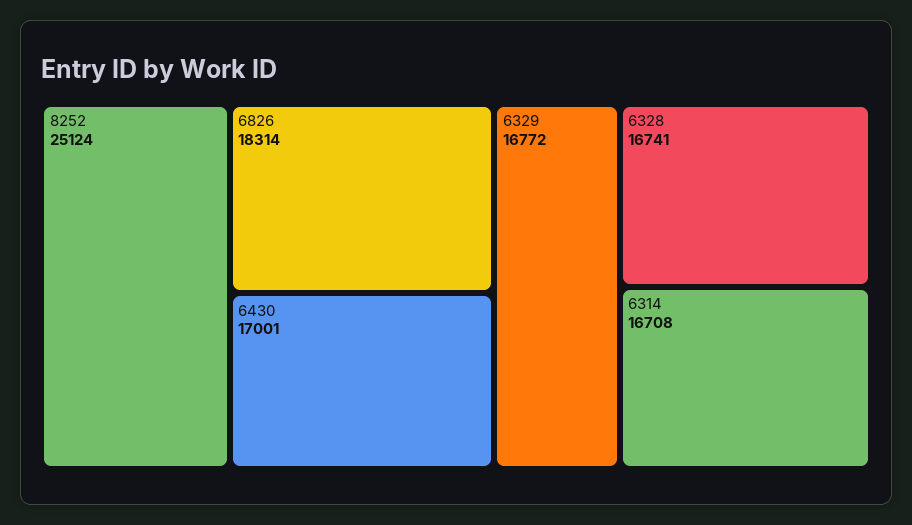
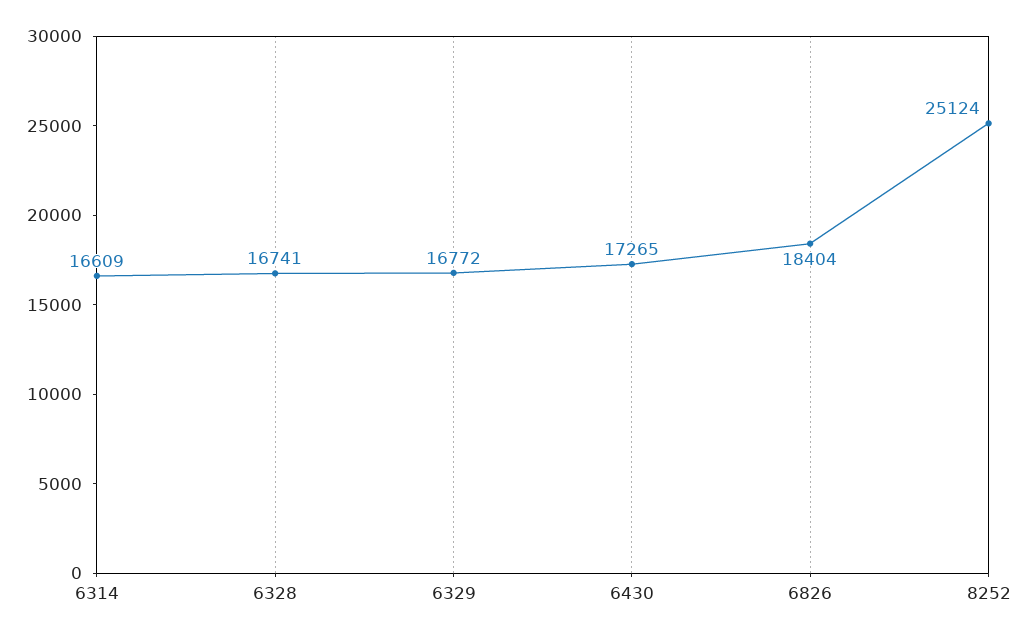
6826: 18314 -> 18404
6430: 17001 -> 17265
6314: 16708 -> 16609

